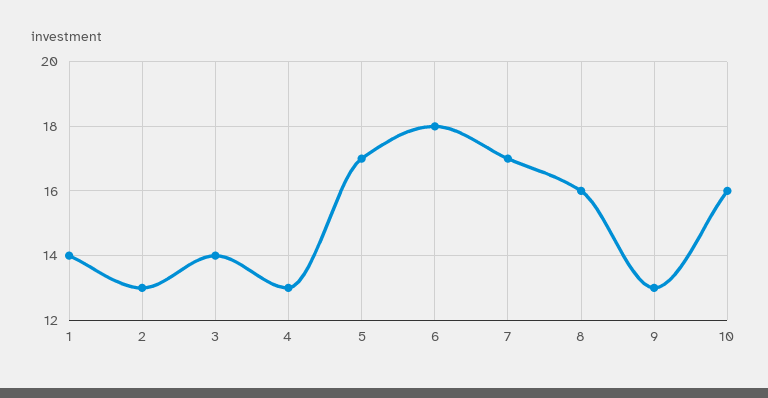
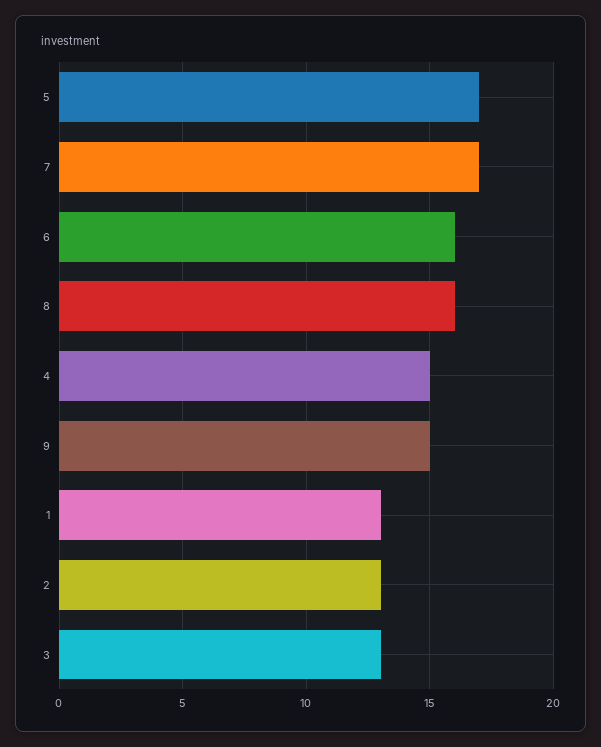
1: 14 -> 13
3: 14 -> 13
4: 13 -> 15
6: 18 -> 16
9: 13 -> 15
10: 16 -> none

